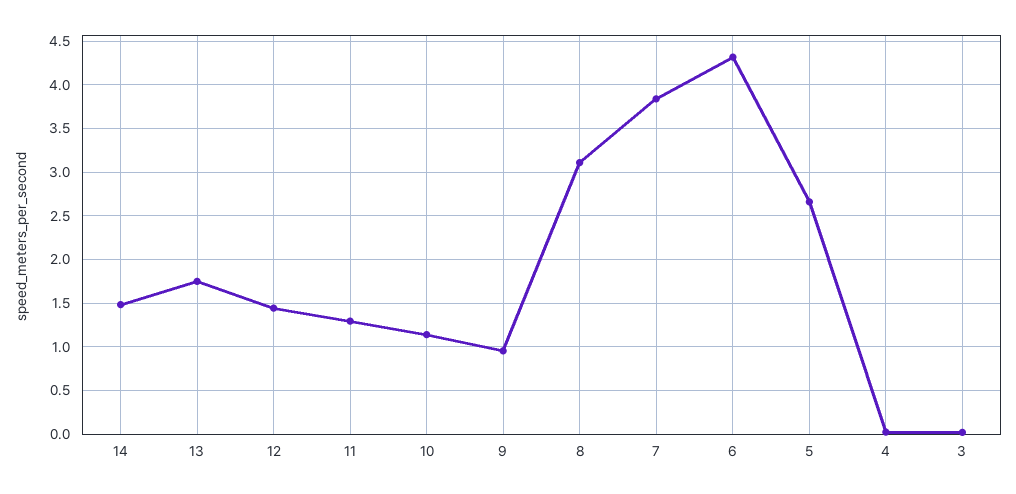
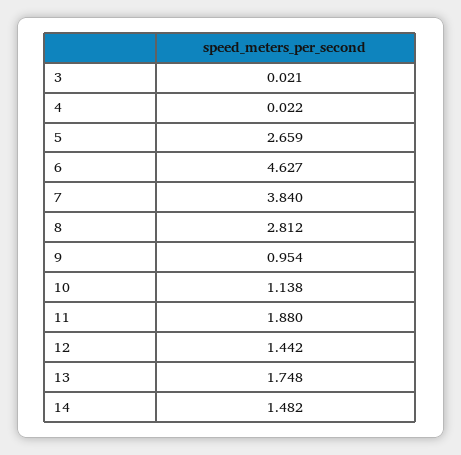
11: 1.3 -> 1.88
8: 3.1 -> 2.812
6: 4.3 -> 4.627

